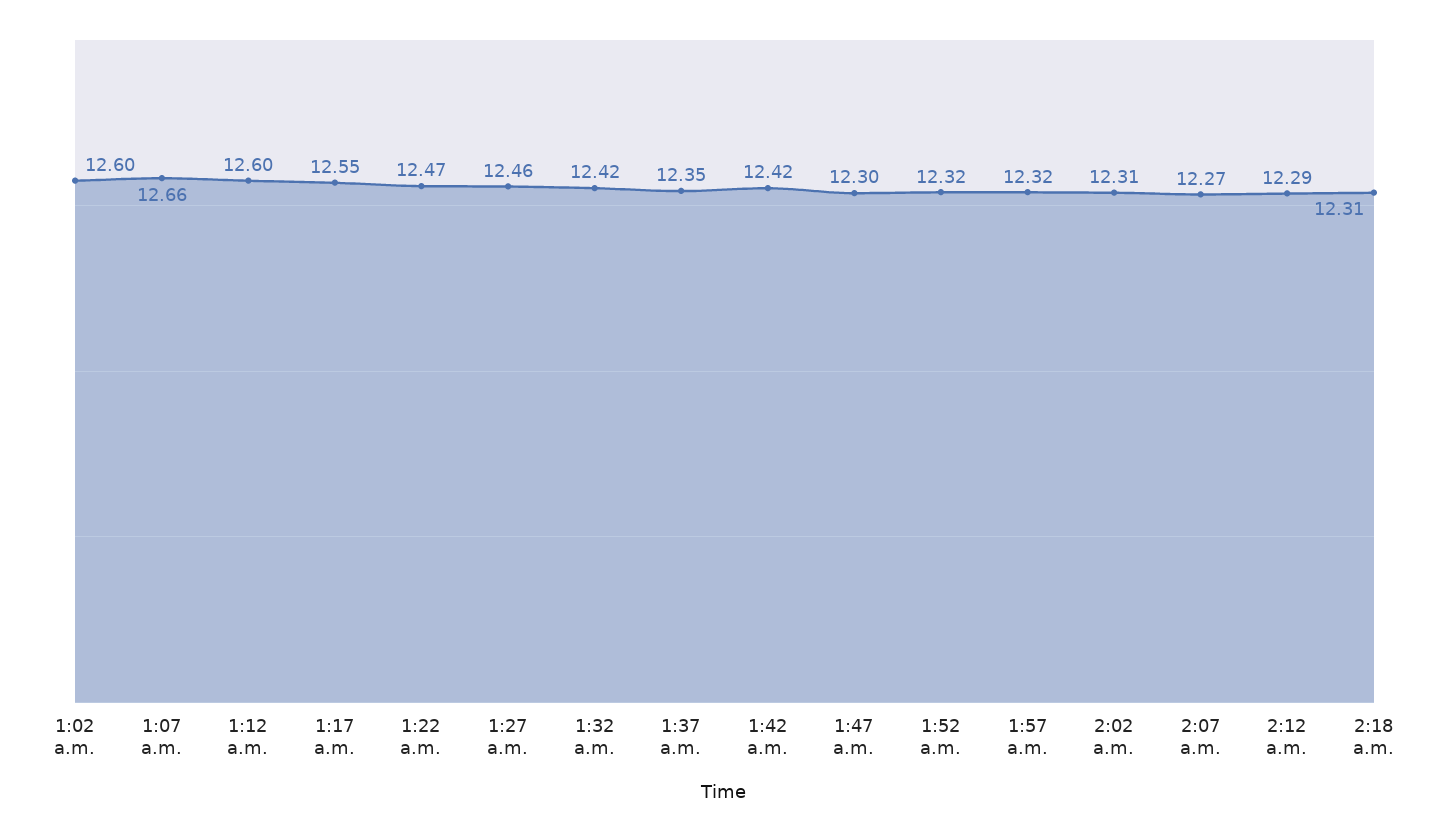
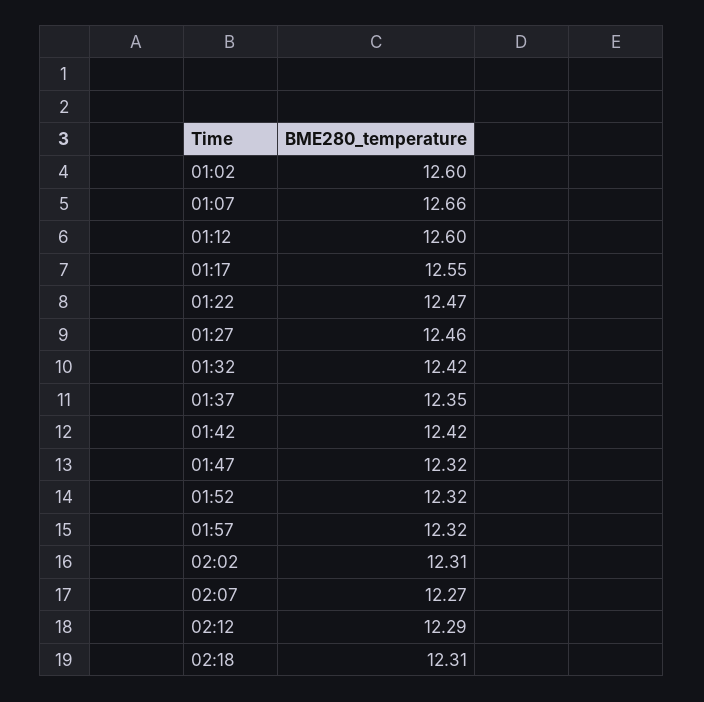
1:47 a.m.: 12.3 -> 12.32

